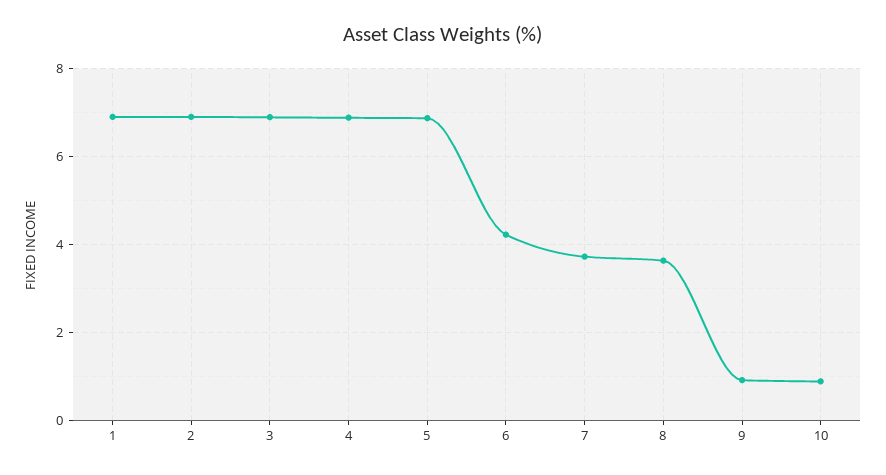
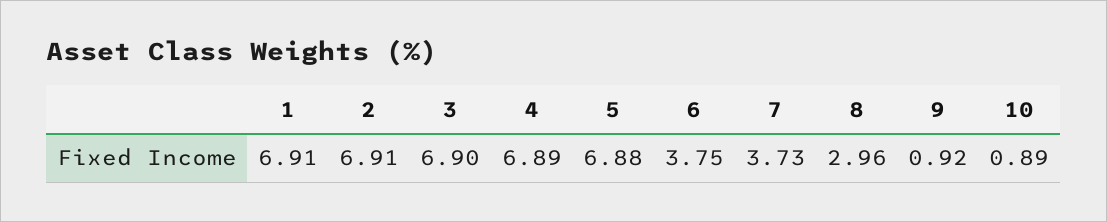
6: 4.2 -> 3.75
8: 3.6 -> 2.96

